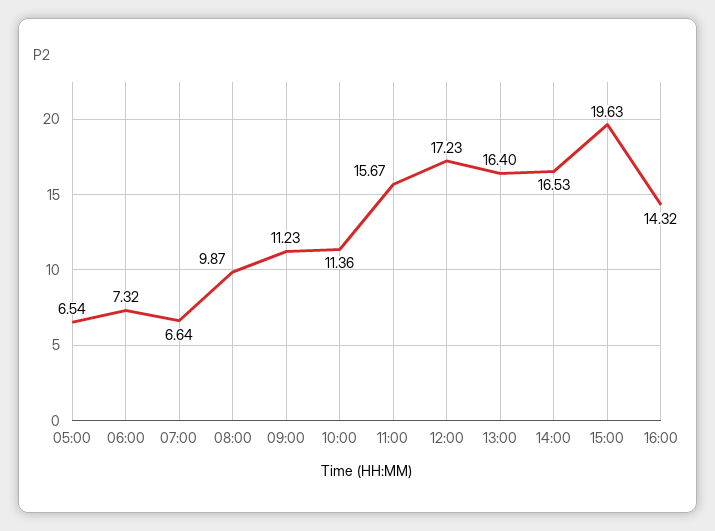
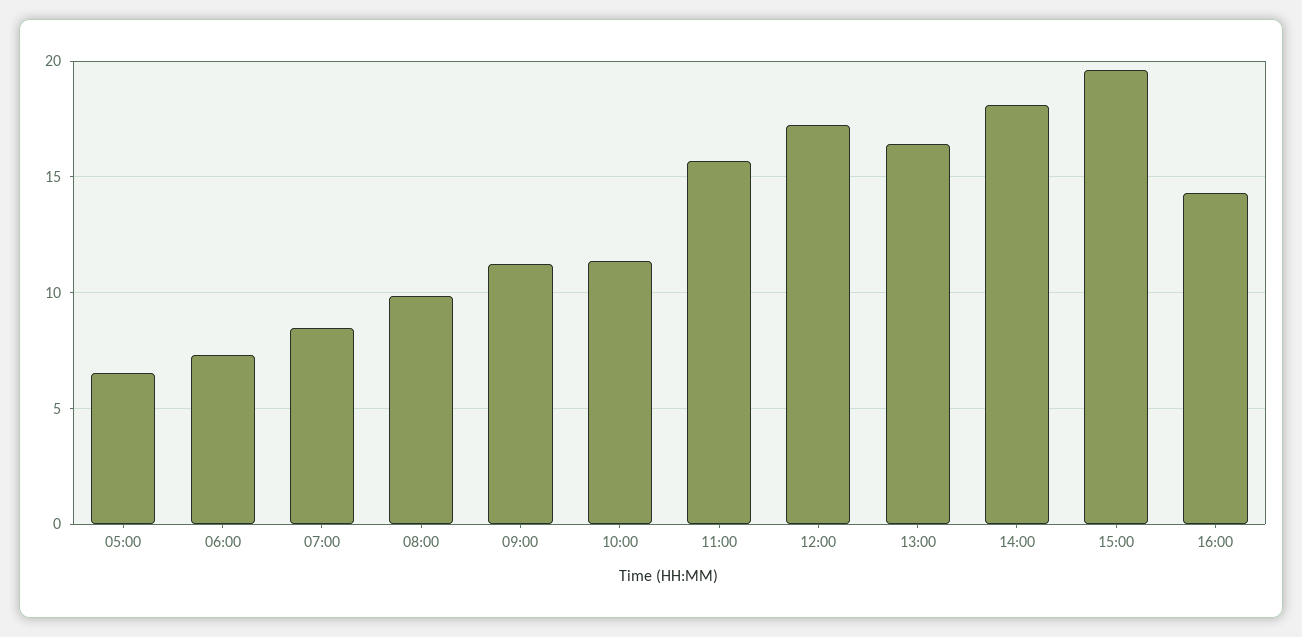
07:00: 6.64 -> 8.5
14:00: 16.53 -> 18

